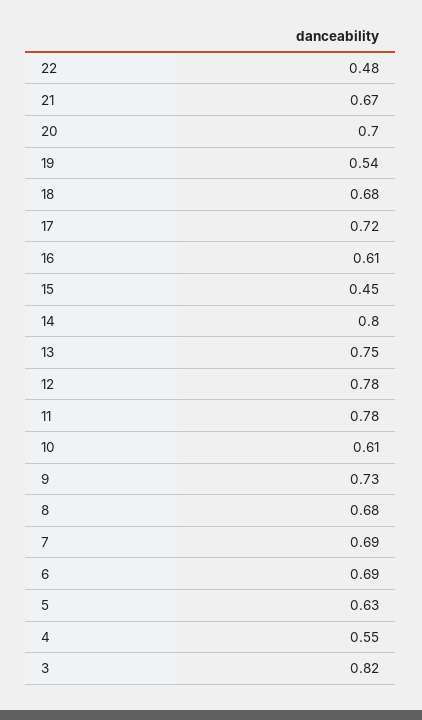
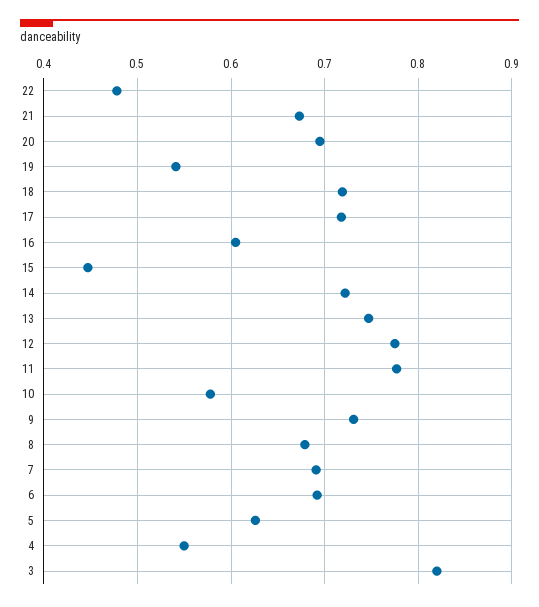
18: 0.68 -> 0.72
14: 0.8 -> 0.72
10: 0.61 -> 0.58

